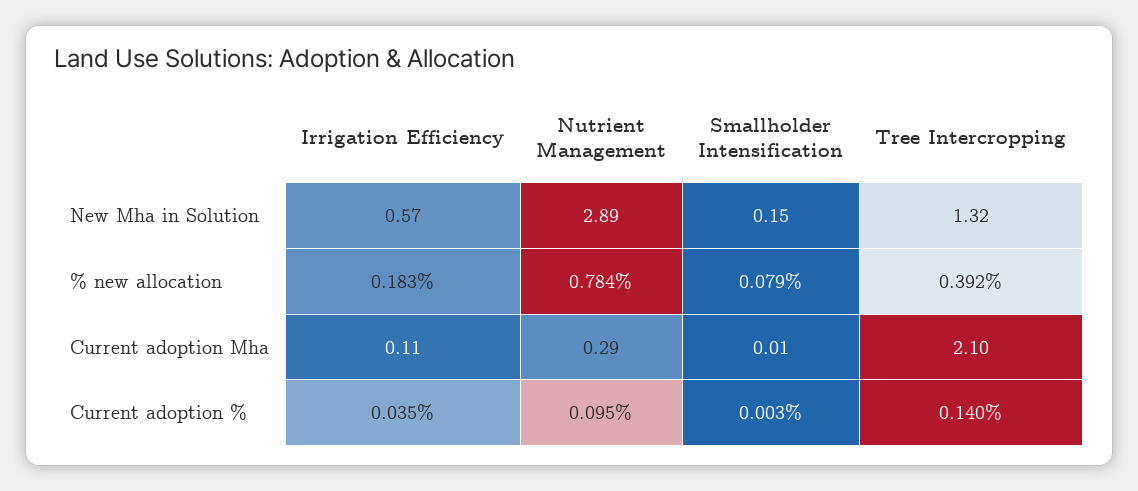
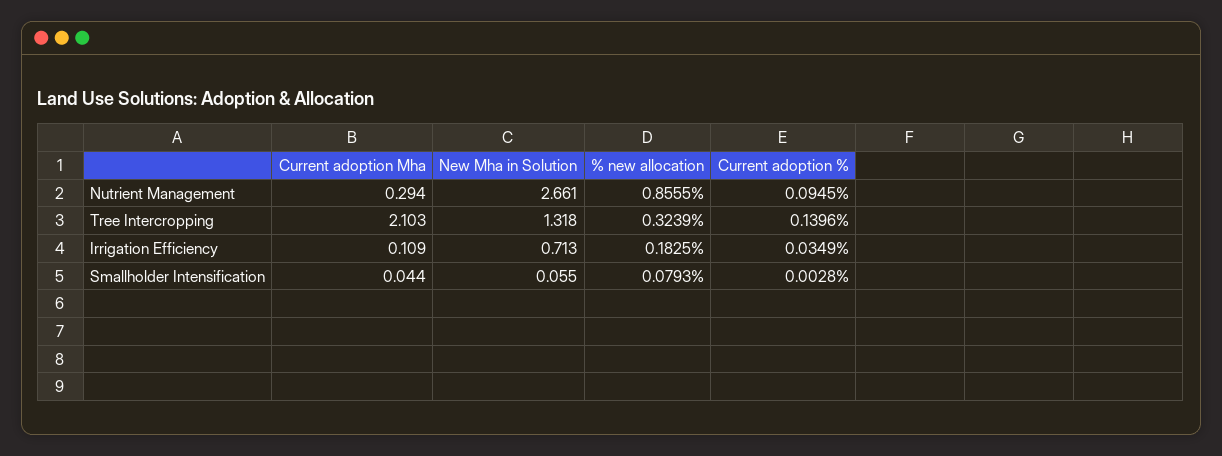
Irrigation Efficiency, New Mha in Solution: 0.57 -> 0.713
Nutrient Management, New Mha in Solution: 2.89 -> 2.661
Smallholder Intensification, New Mha in Solution: 0.15 -> 0.055
Nutrient Management, % new allocation: 0.784 -> 0.8555
Tree Intercropping, % new allocation: 0.392 -> 0.3239
Smallholder Intensification, Current adoption Mha: 0.01 -> 0.044

